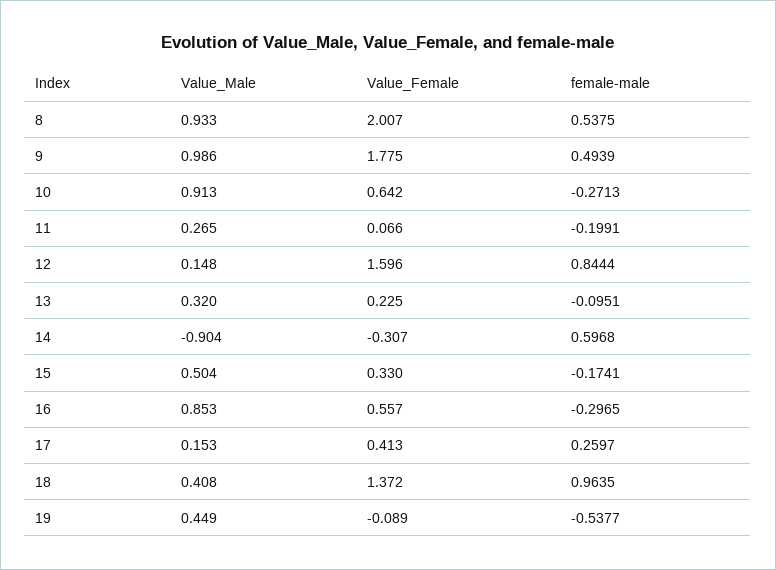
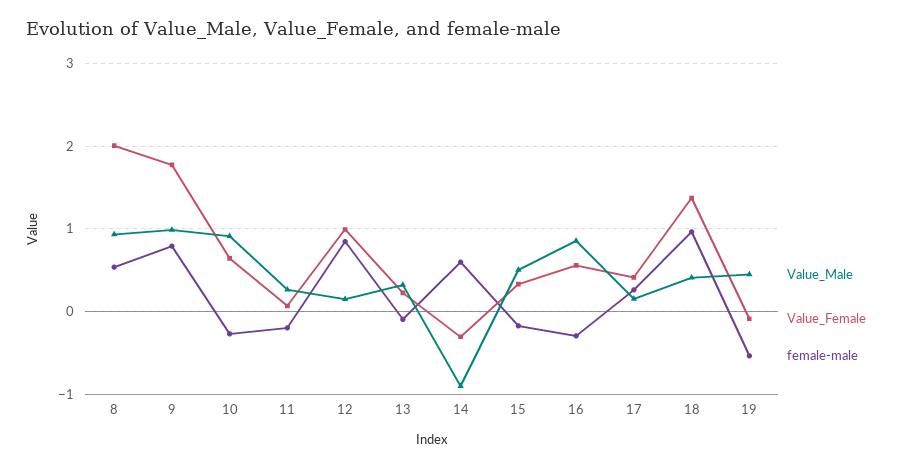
female-male, 9: 0.4939 -> 0.8
Value_Female, 12: 1.596 -> 1

